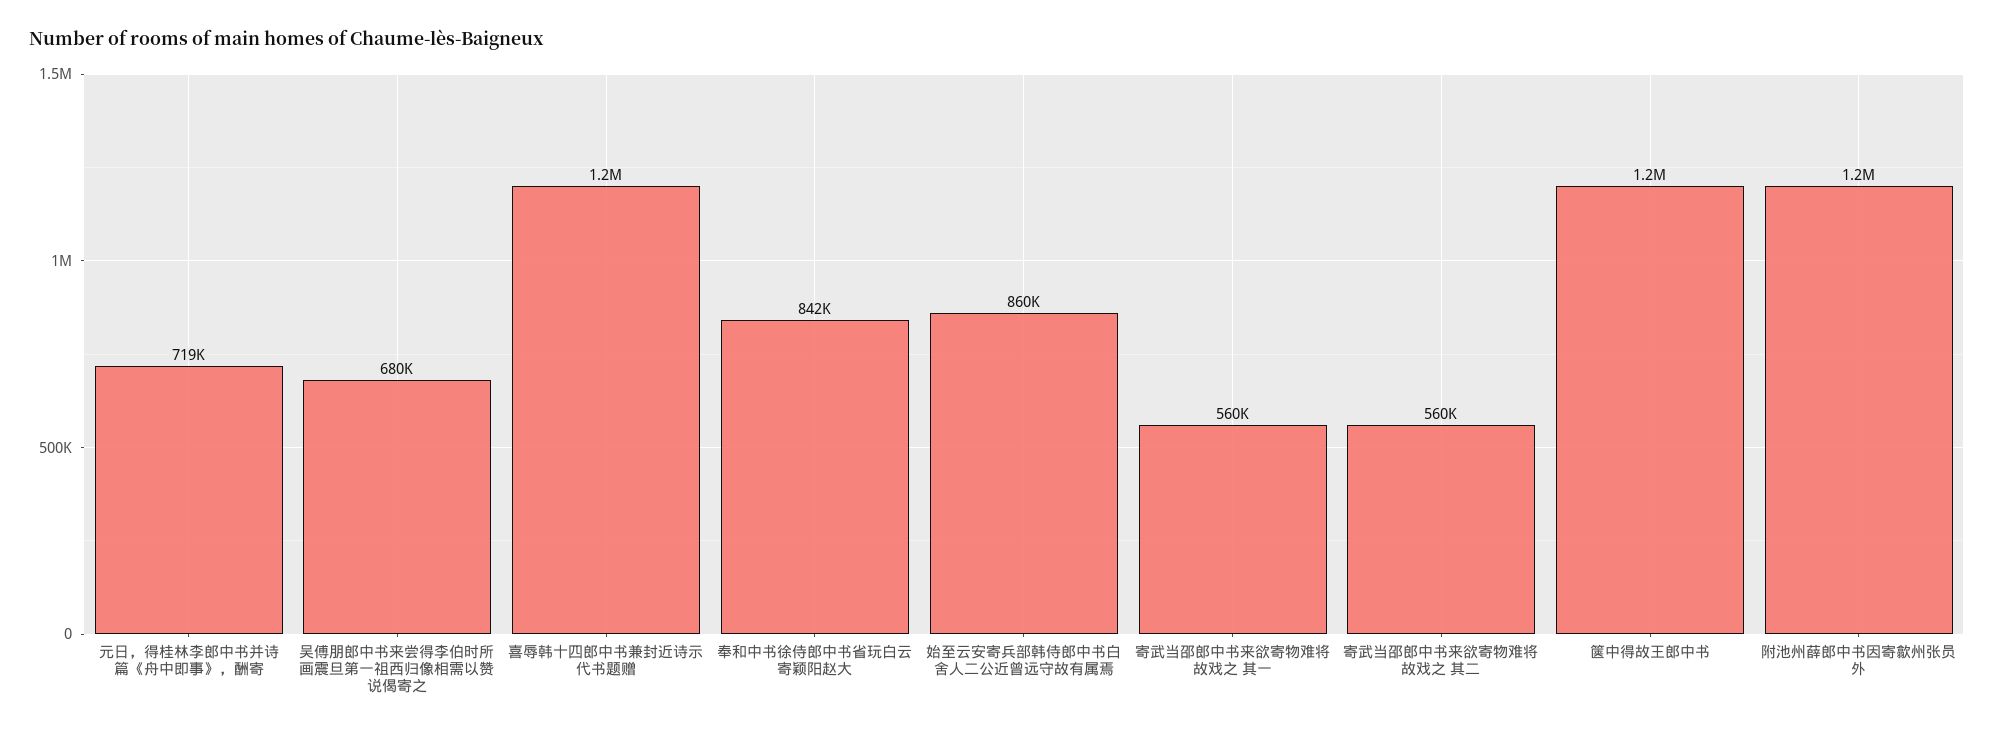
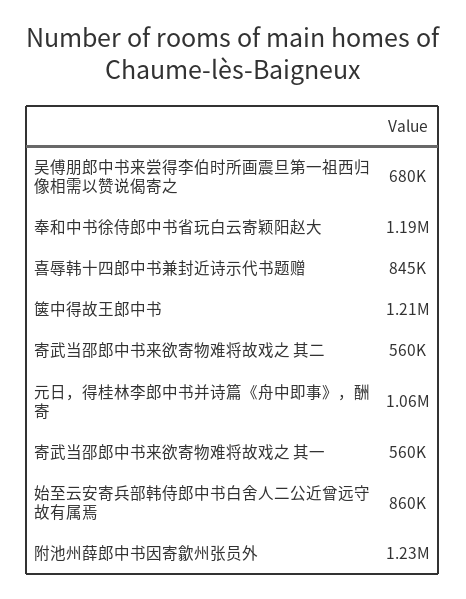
元日，得桂林李郎中书并诗篇《舟中即事》，酬寄: 719000 -> 1060000
喜辱韩十四郎中书兼封近诗示代书题赠: 1200000 -> 845000
奉和中书徐侍郎中书省玩白云寄颖阳赵大: 842000 -> 1190000

